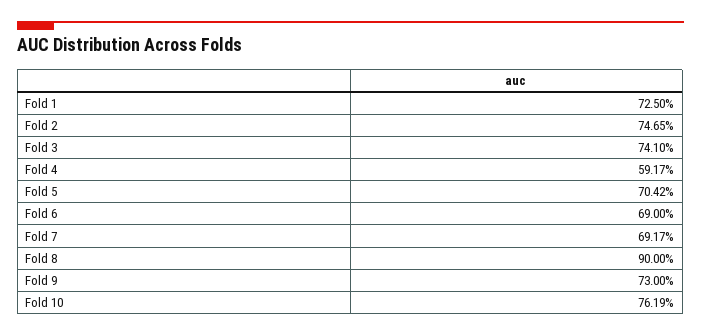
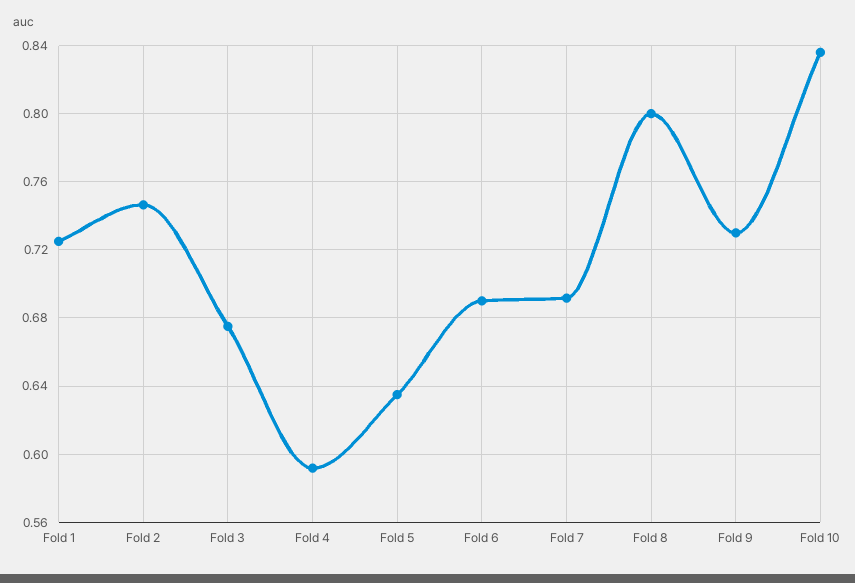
Fold 3: 0.741 -> 0.675
Fold 5: 0.7042 -> 0.635
Fold 8: 0.9 -> 0.8
Fold 10: 0.7619 -> 0.835

